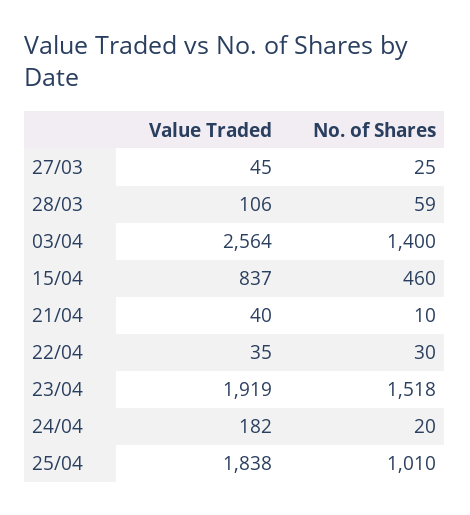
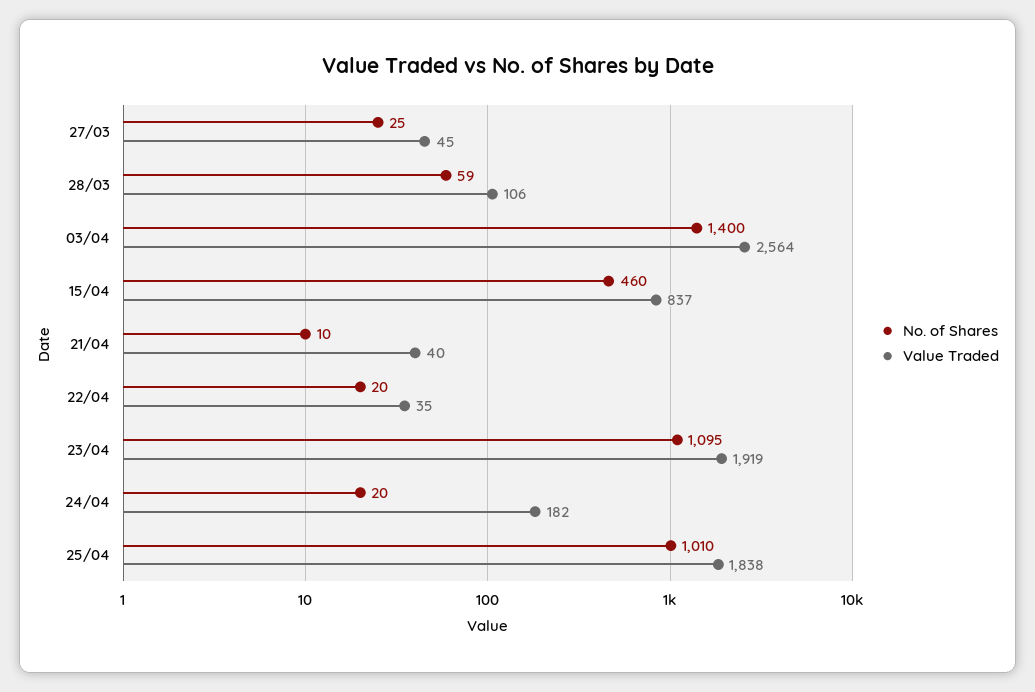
No. of Shares, 22/04: 30 -> 20
No. of Shares, 23/04: 1518 -> 1095

